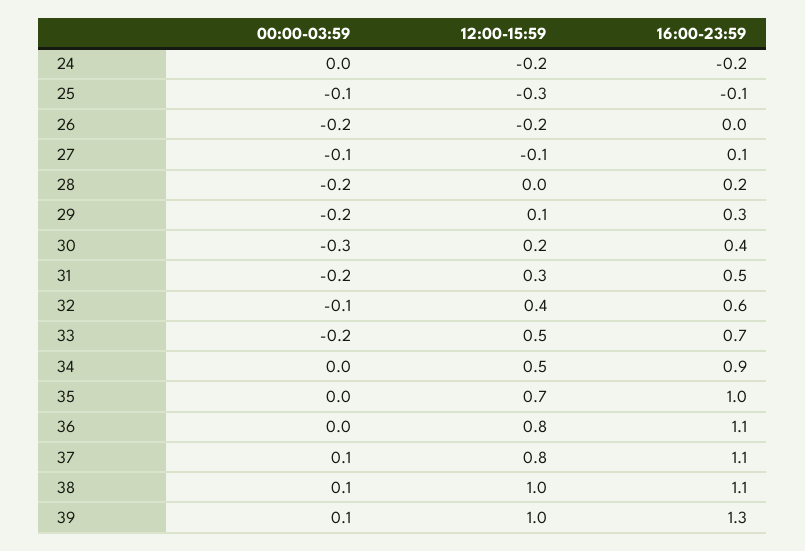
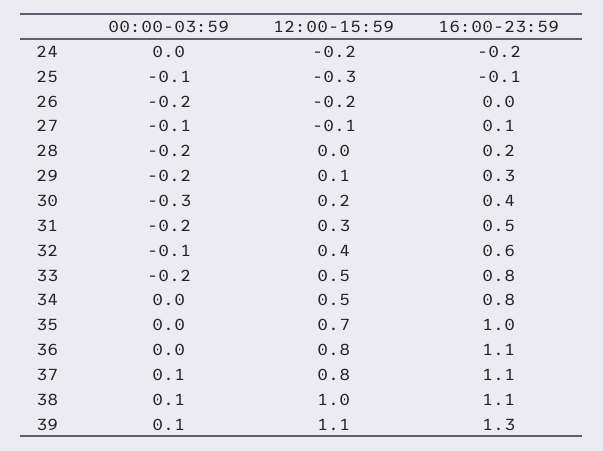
16:00-23:59, 33: 0.7 -> 0.8
16:00-23:59, 34: 0.9 -> 0.8
12:00-15:59, 39: 1 -> 1.1

